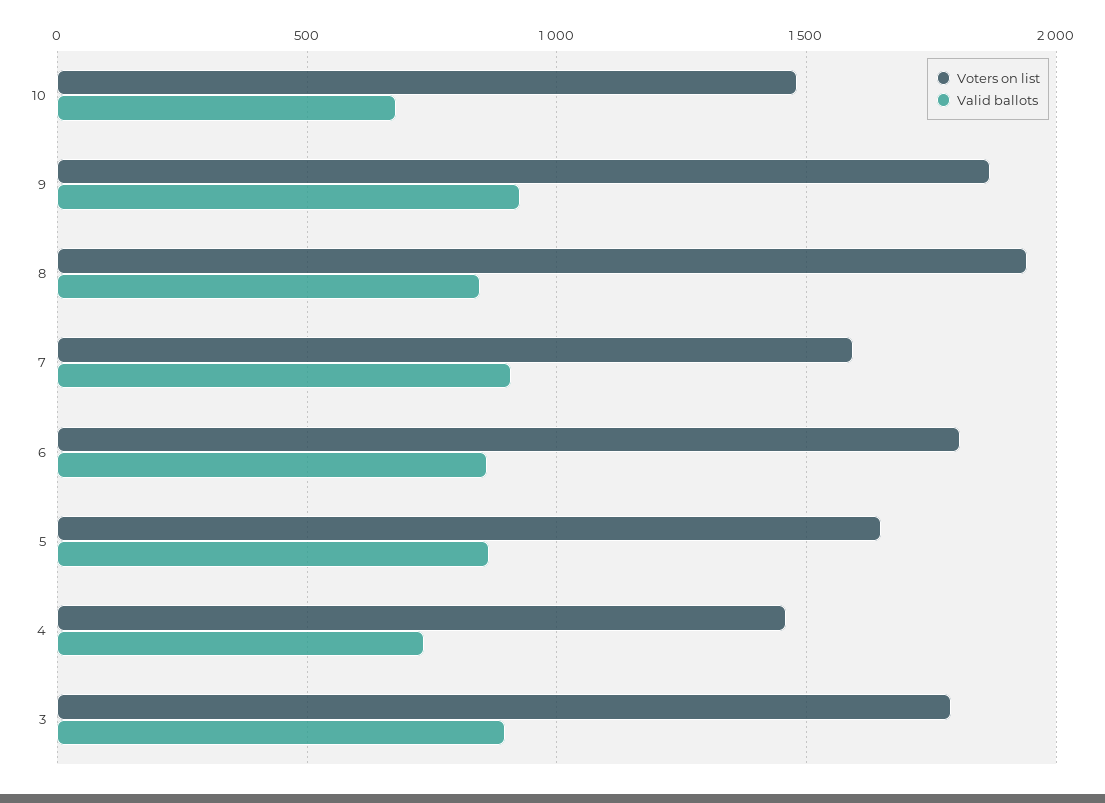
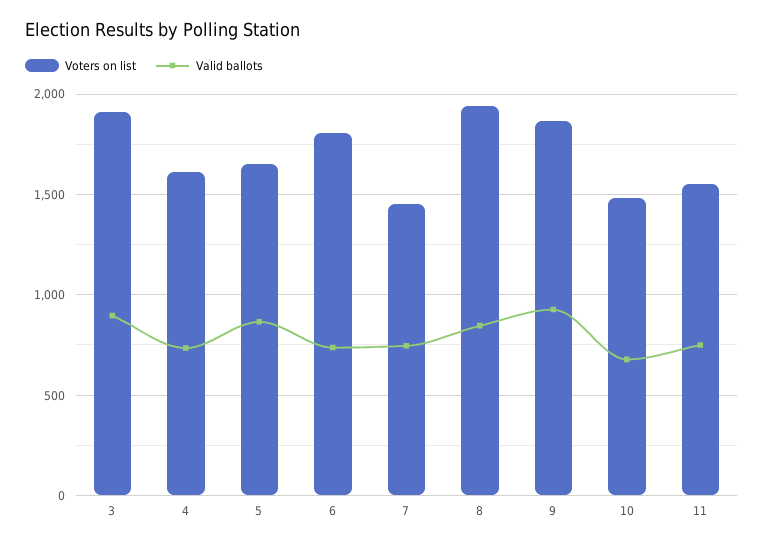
Voters on list, 7: 1600 -> 1450
Valid ballots, 7: 900 -> 750
Valid ballots, 6: 850 -> 750
Voters on list, 4: 1450 -> 1600
Voters on list, 3: 1800 -> 1900
Voters on list, 11: none -> 1550
Valid ballots, 11: none -> 750

